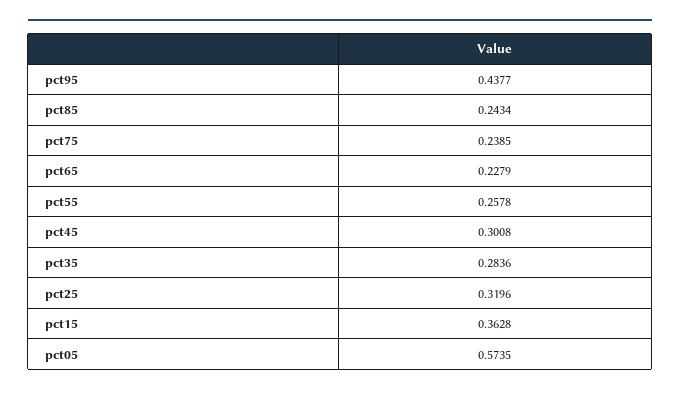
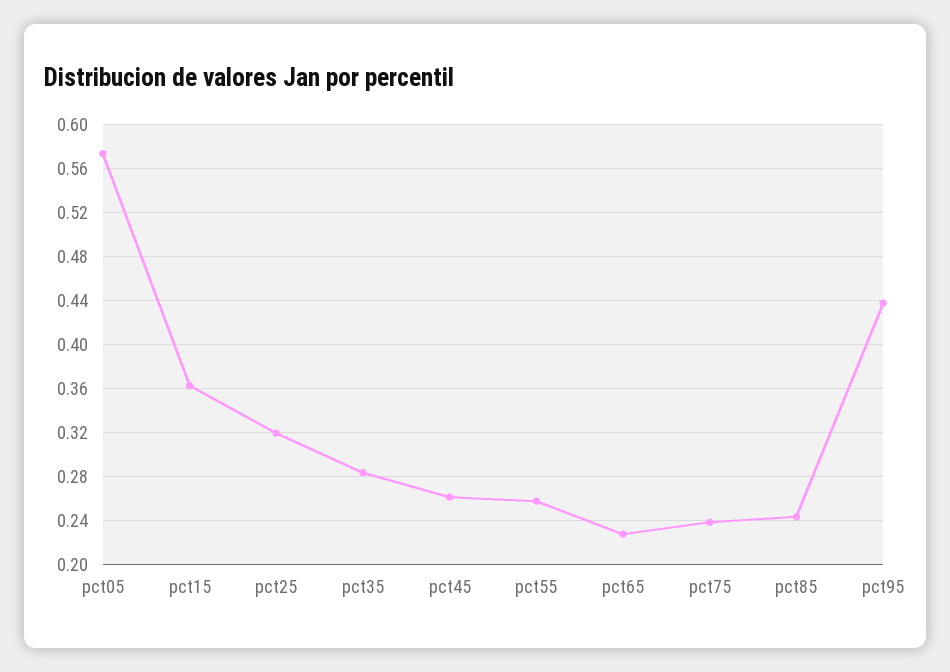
pct45: 0.3008 -> 0.26

